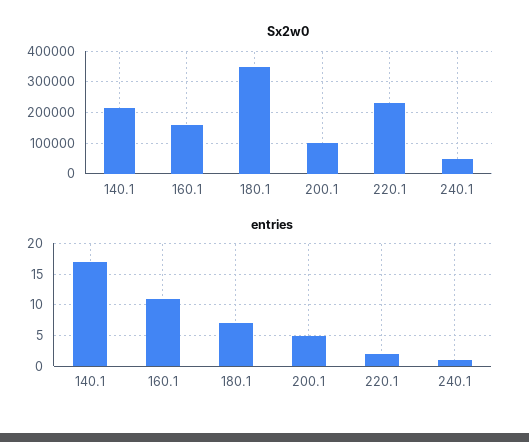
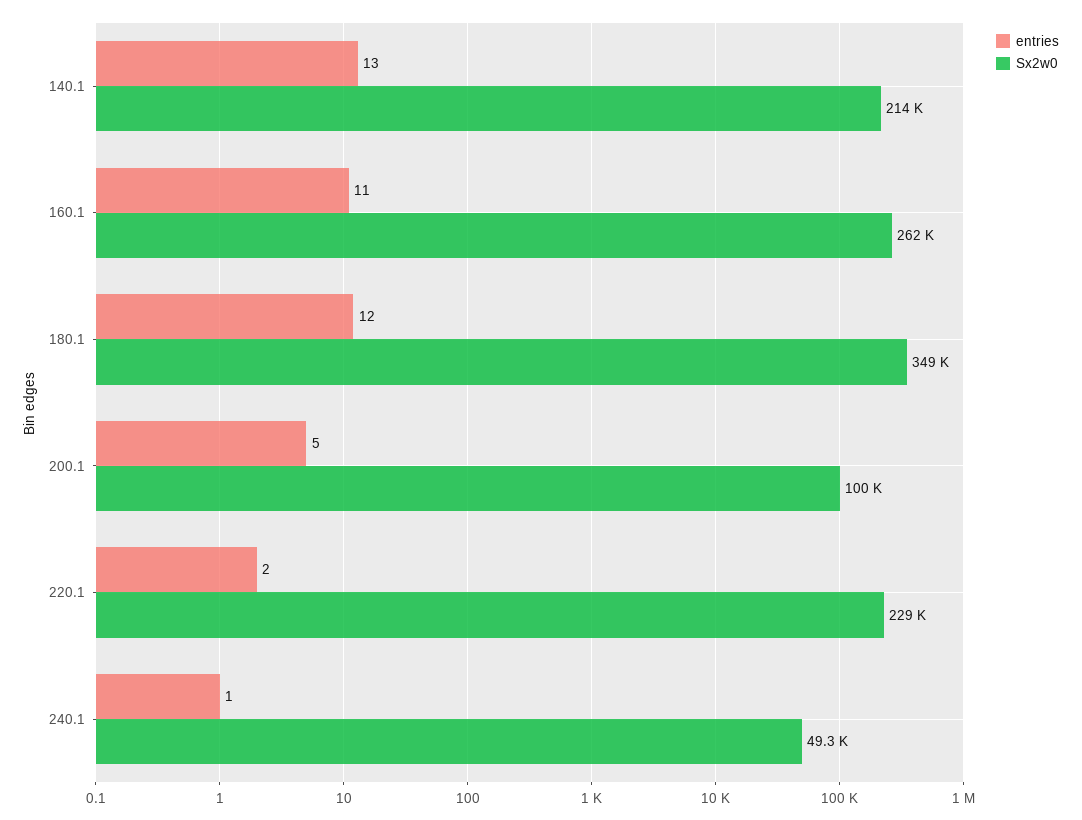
Sx2w0, 160.1: 160000 -> 262000
entries, 140.1: 17 -> 13
entries, 180.1: 7 -> 12

